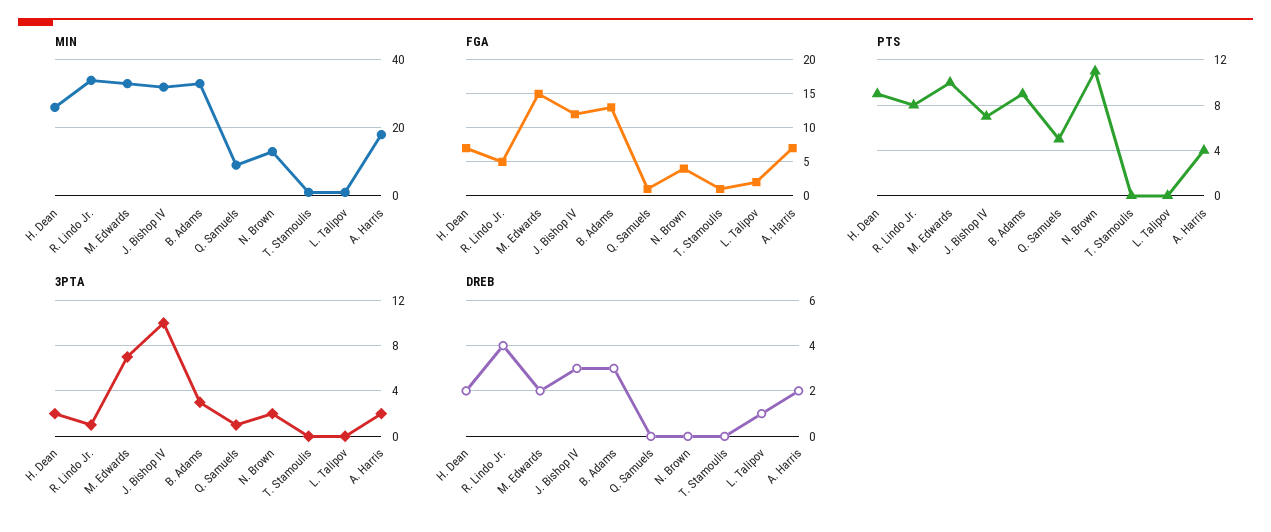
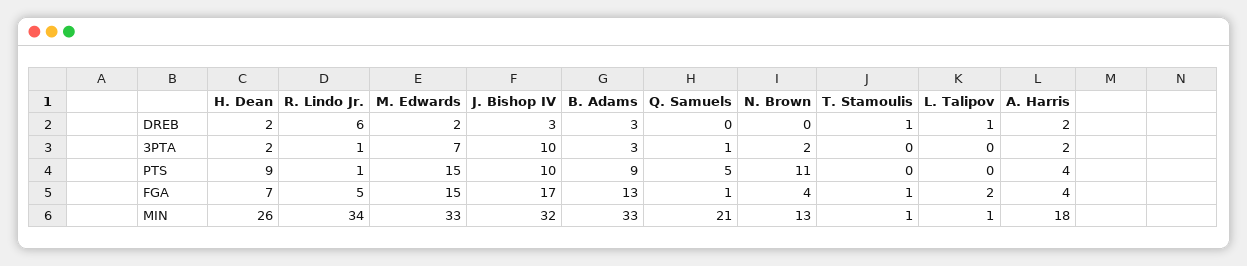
MIN, Q. Samuels: 10 -> 21
FGA, J. Bishop IV: 12 -> 17
FGA, A. Harris: 7 -> 4
PTS, R. Lindo Jr.: 8 -> 1
PTS, M. Edwards: 10 -> 15
PTS, J. Bishop IV: 7 -> 10
DREB, R. Lindo Jr.: 4 -> 6
DREB, T. Stamoulis: 0 -> 1

